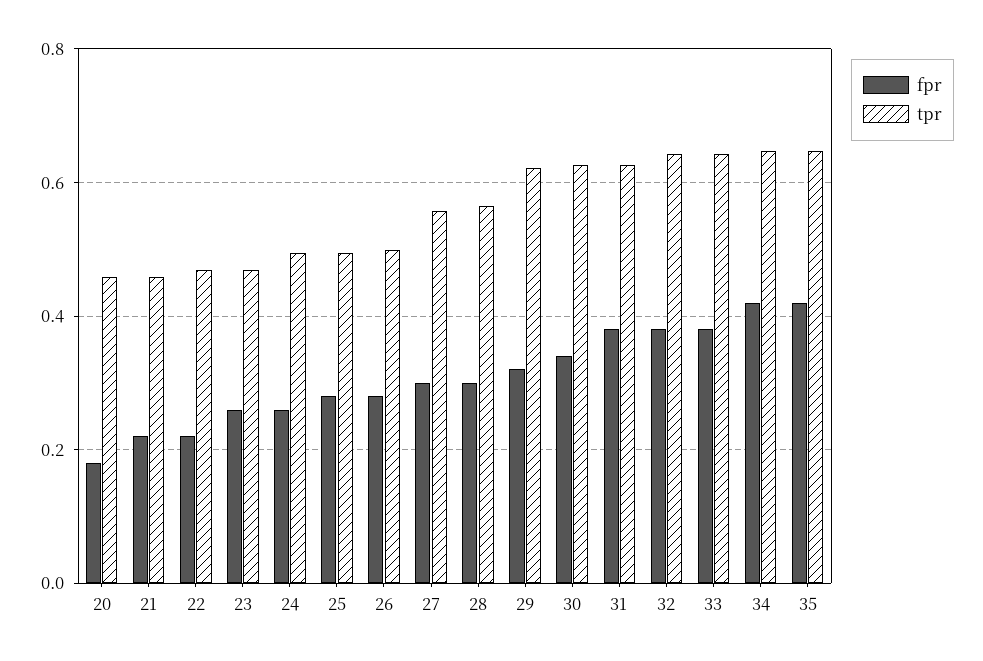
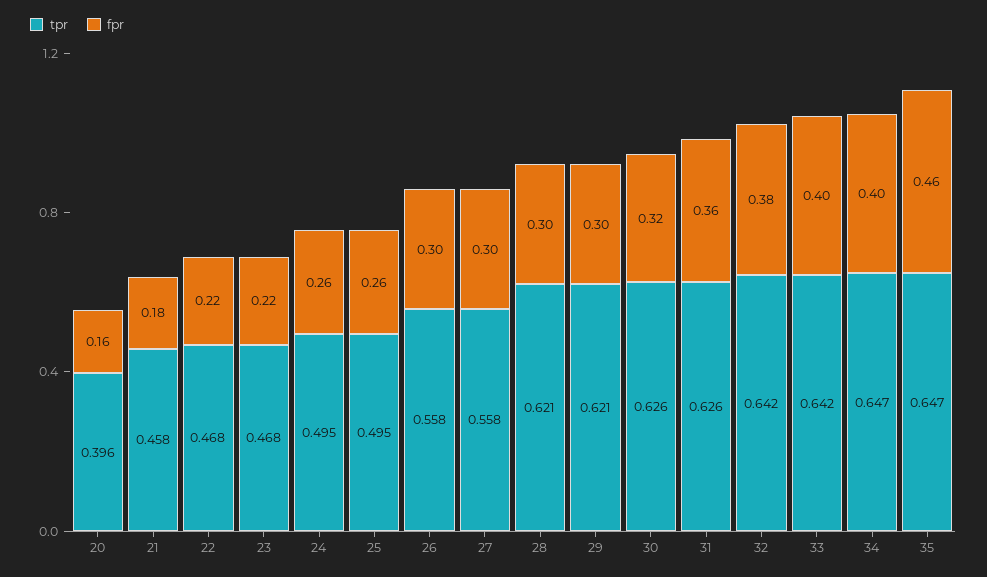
fpr, 20: 0.18 -> 0.16
tpr, 20: 0.46 -> 0.396
fpr, 21: 0.22 -> 0.18
fpr, 23: 0.26 -> 0.22
fpr, 25: 0.28 -> 0.26
fpr, 26: 0.28 -> 0.3
tpr, 26: 0.5 -> 0.558
tpr, 28: 0.56 -> 0.621
fpr, 29: 0.32 -> 0.3
fpr, 30: 0.34 -> 0.32
fpr, 31: 0.38 -> 0.36
fpr, 33: 0.38 -> 0.4
fpr, 34: 0.42 -> 0.4
fpr, 35: 0.42 -> 0.46

